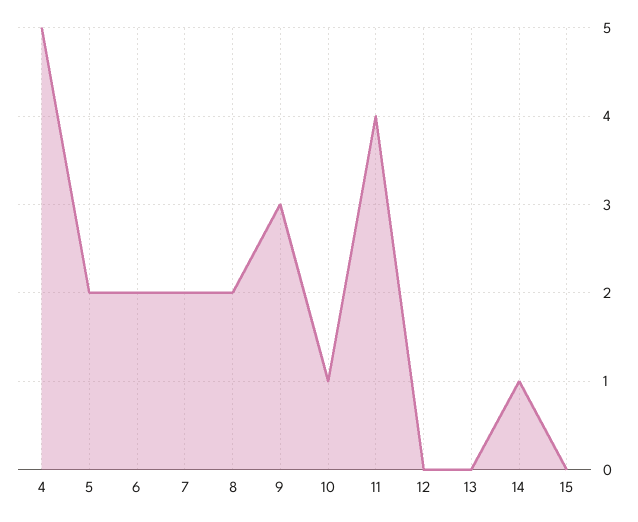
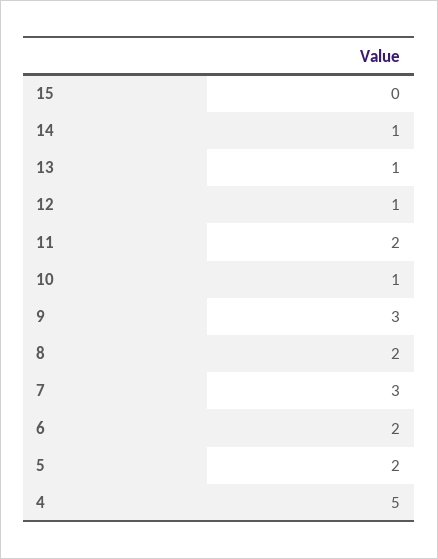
7: 2 -> 3
11: 4 -> 2
12: 0 -> 1
13: 0 -> 1

